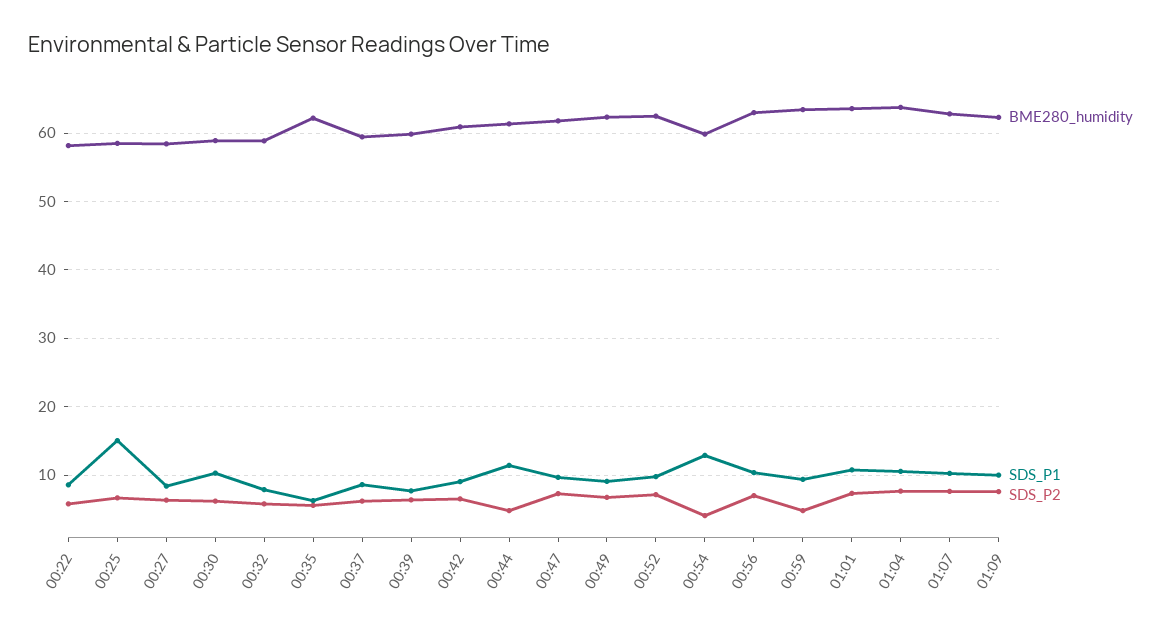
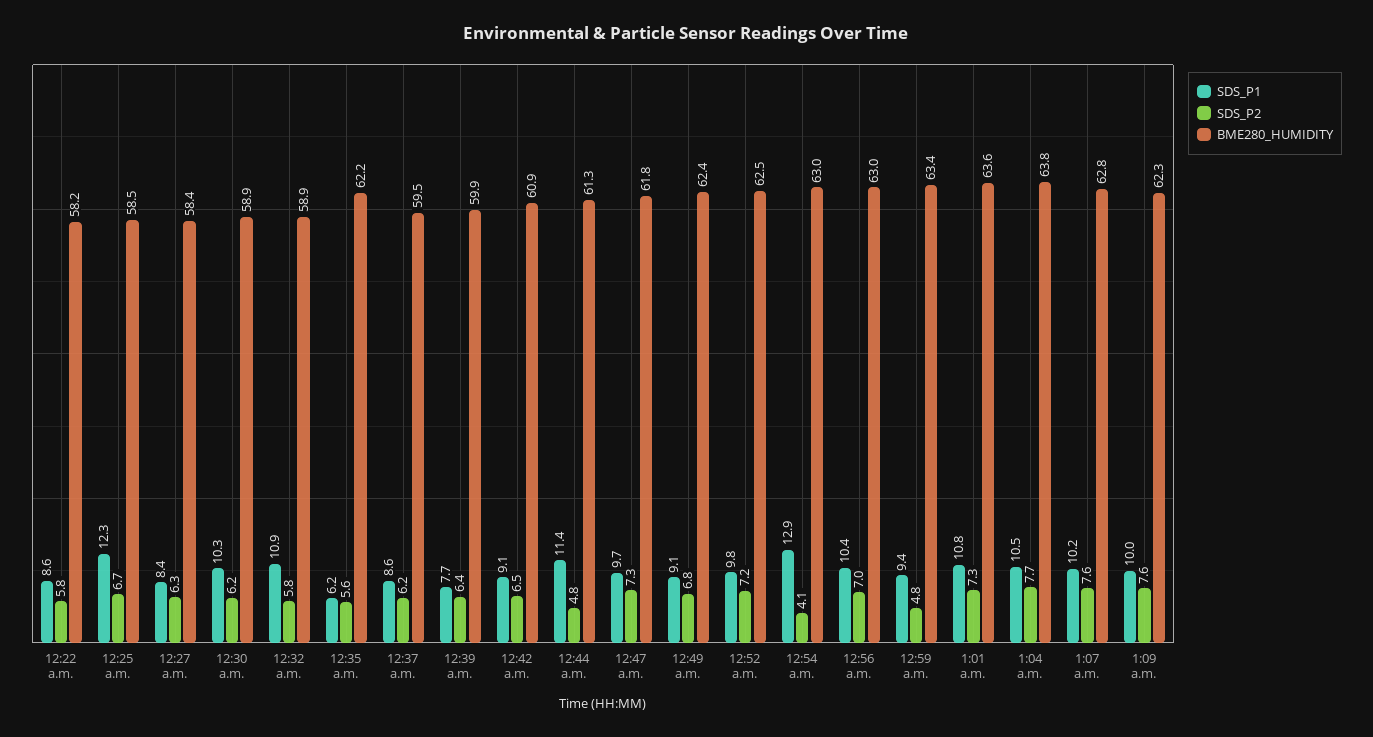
SDS_P1, 00:25: 15 -> 12.3
SDS_P1, 00:32: 8 -> 10.9
BME280_humidity, 00:54: 60 -> 63

